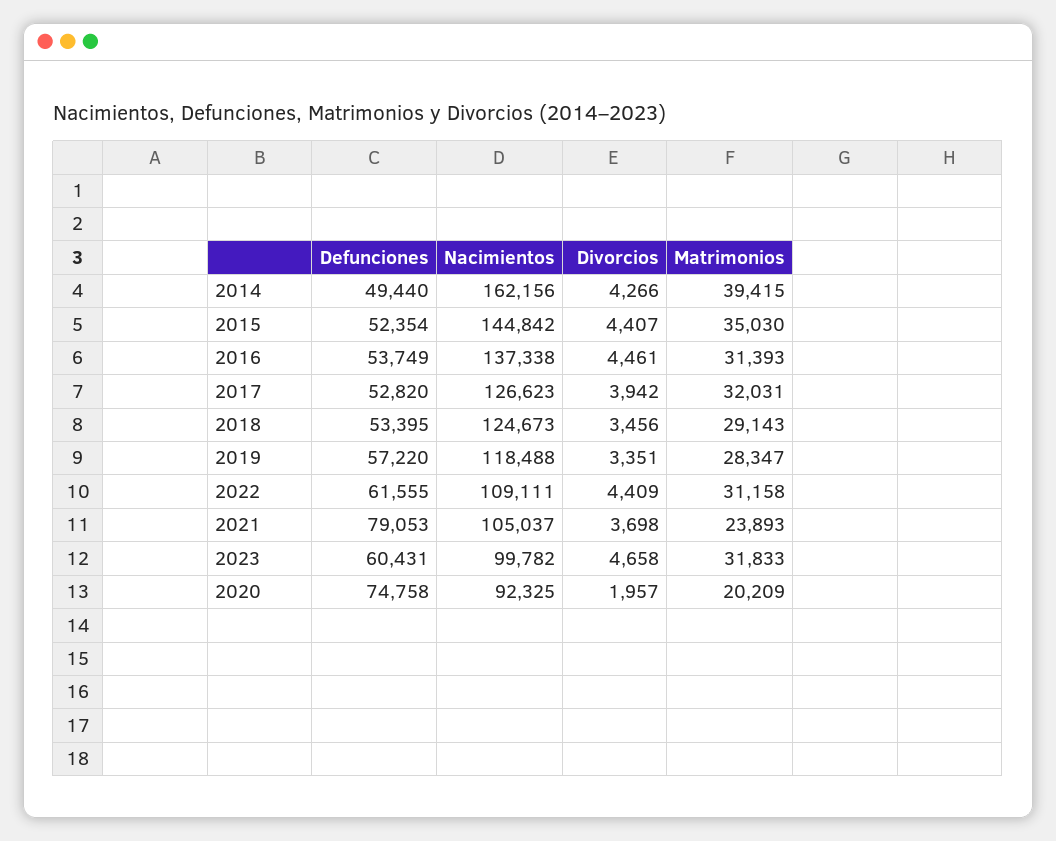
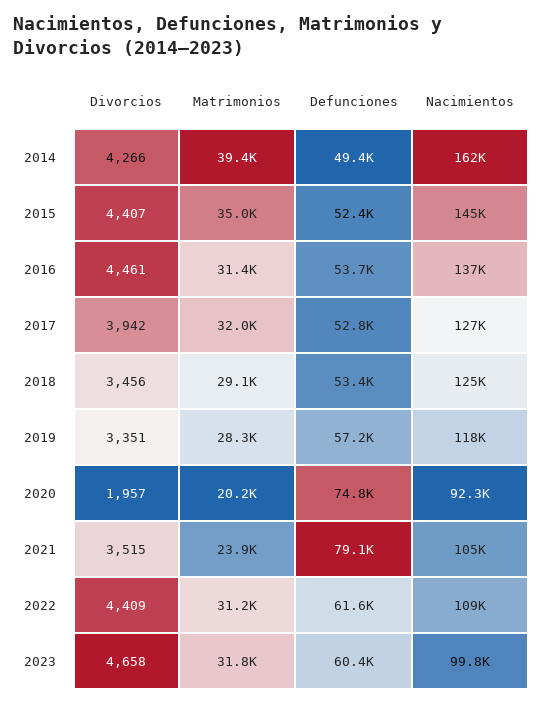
Divorcios, 2021: 3698 -> 3515

